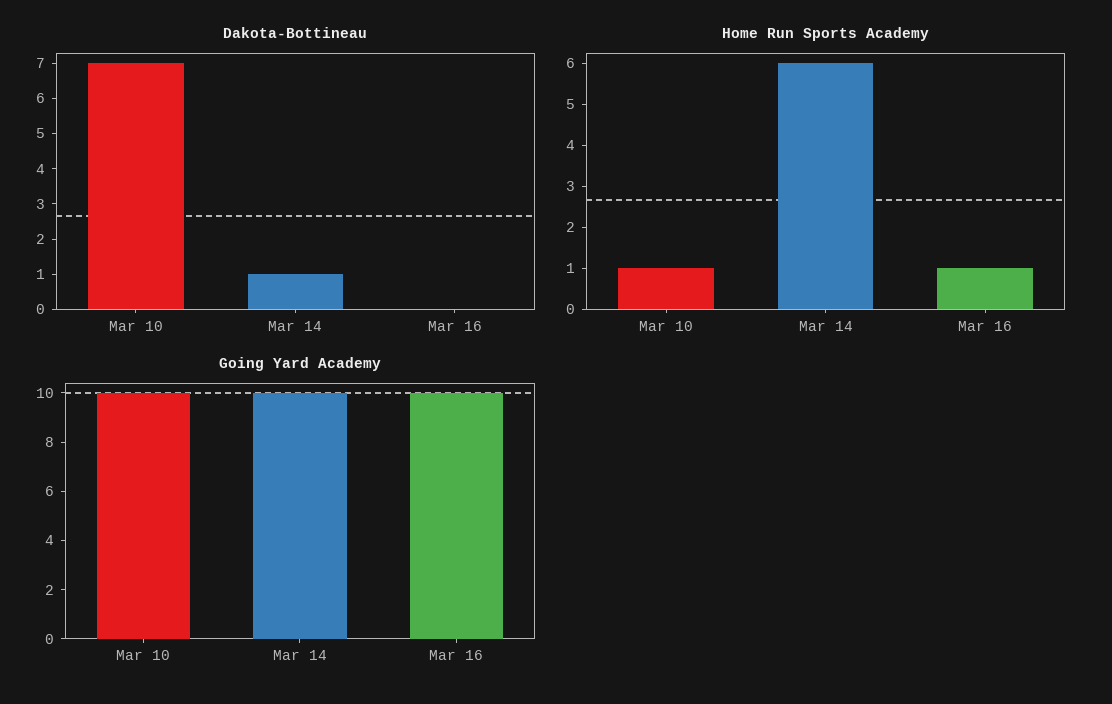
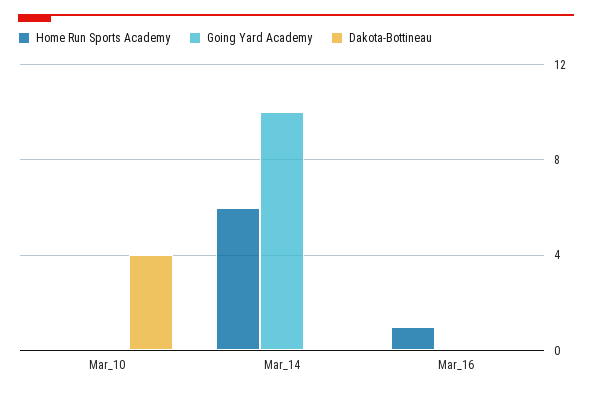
Dakota-Bottineau, Mar 10: 7 -> 4
Dakota-Bottineau, Mar 14: 1 -> 0
Home Run Sports Academy, Mar 10: 1 -> 0
Going Yard Academy, Mar 10: 10 -> 0
Going Yard Academy, Mar 16: 10 -> 0

